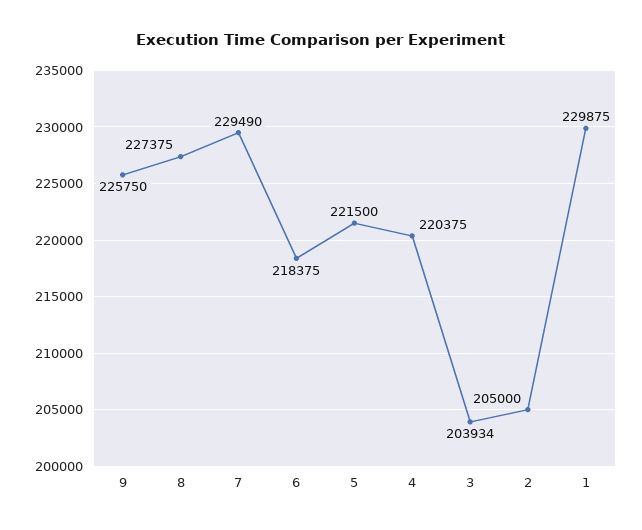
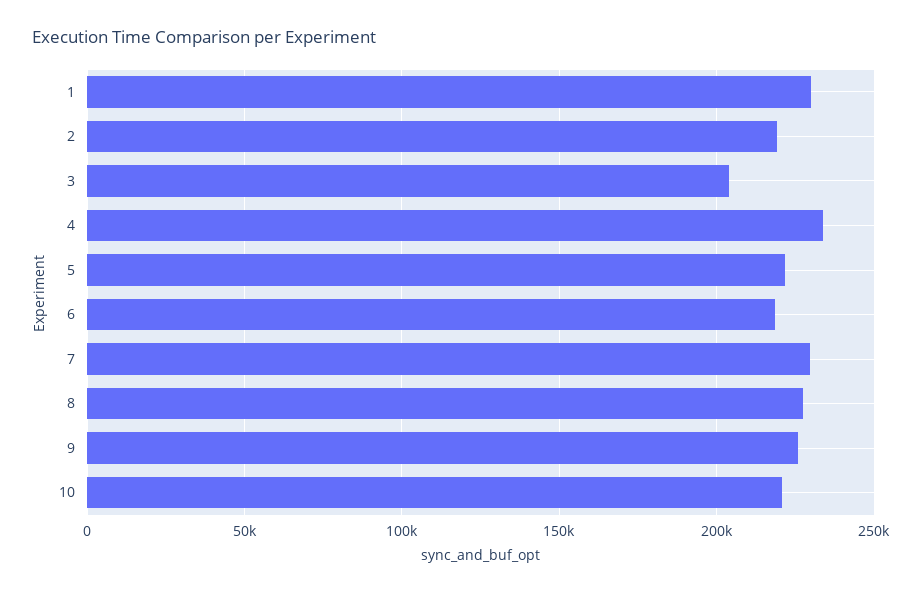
4: 220375 -> 235000
2: 205000 -> 220000
10: none -> 220000

